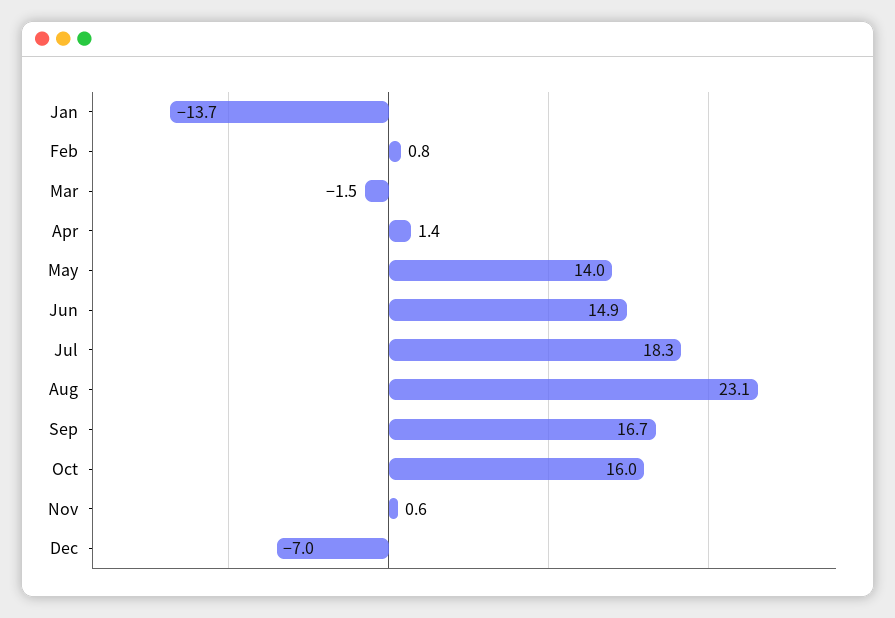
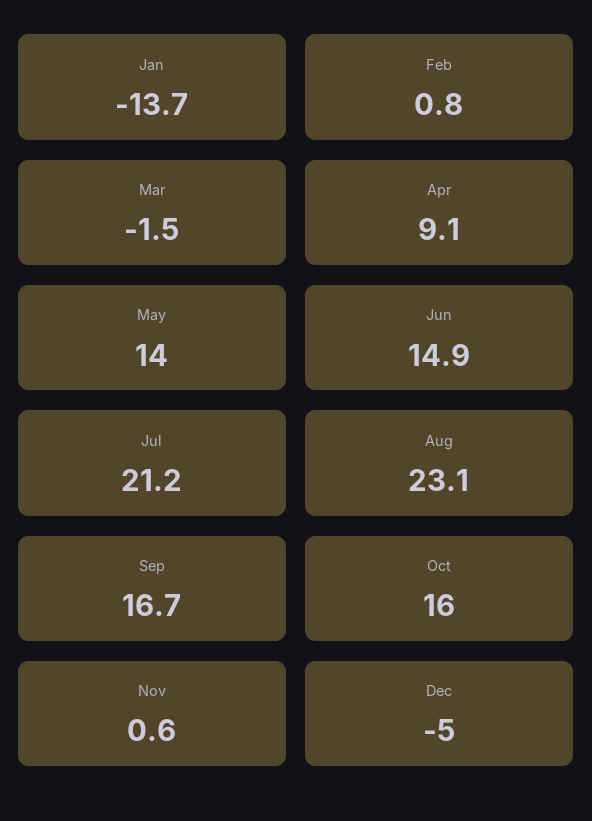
Apr: 1.4 -> 9.1
Jul: 18.3 -> 21.2
Dec: -7 -> -5

